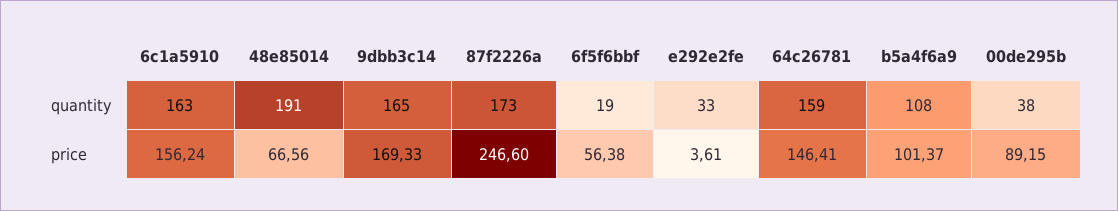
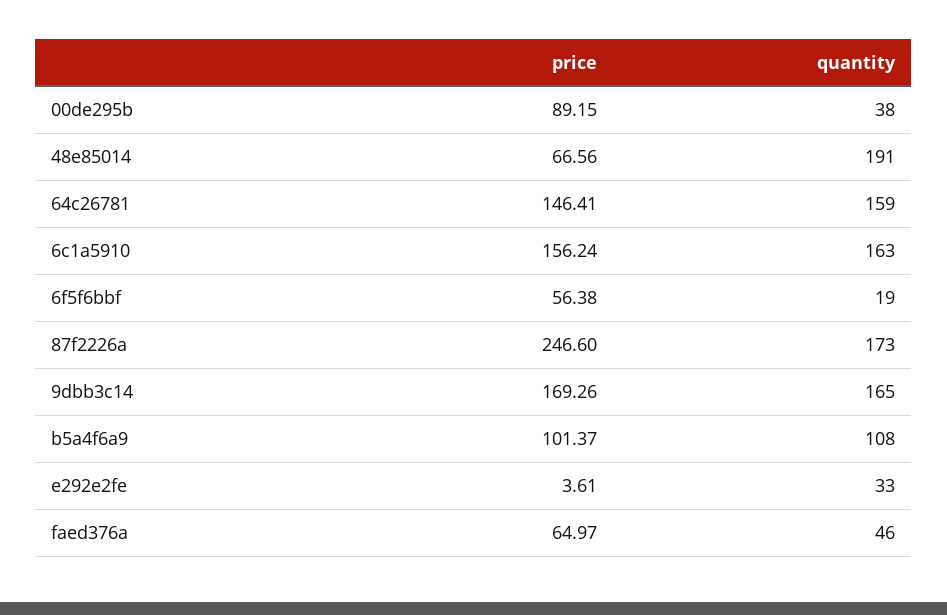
9dbb3c14, price: 169.33 -> 169.26
faed376a, price: none -> 64.97
faed376a, quantity: none -> 46

